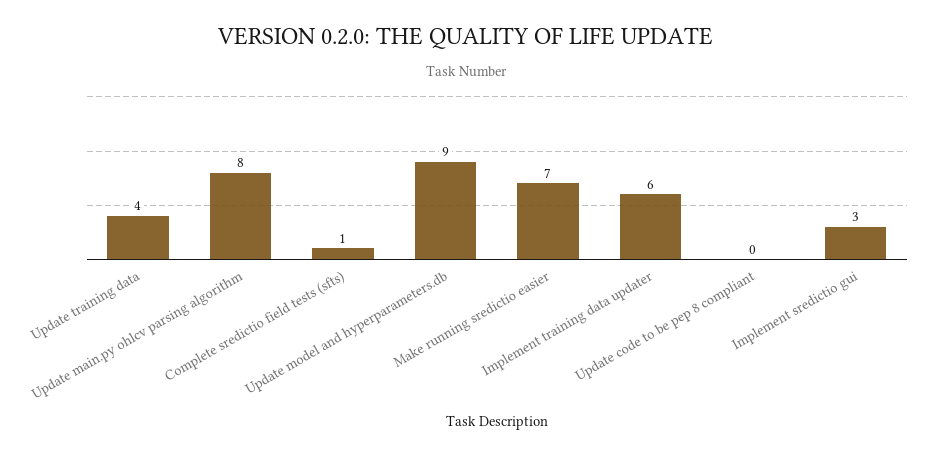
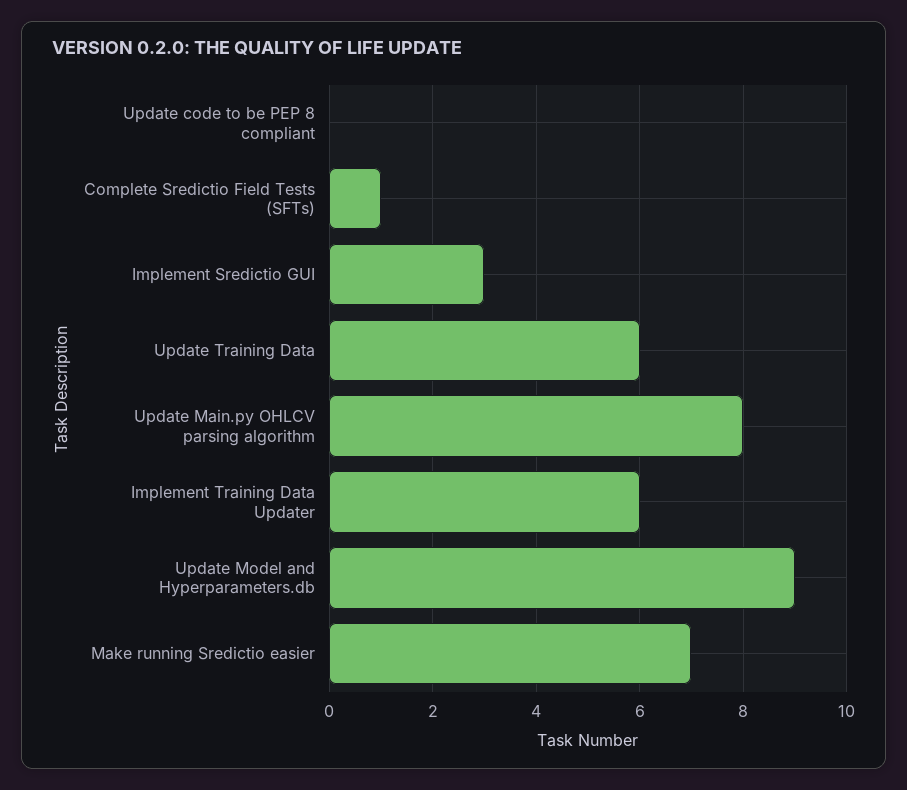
Update training data: 4 -> 6

